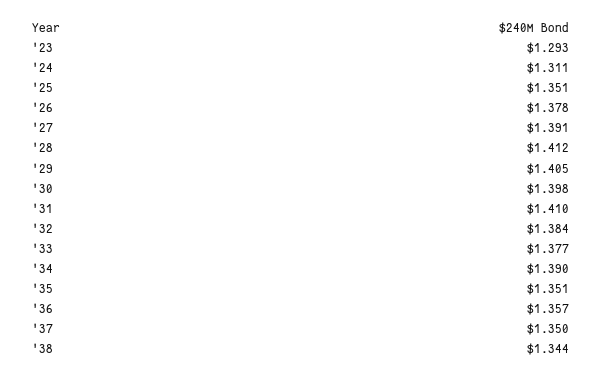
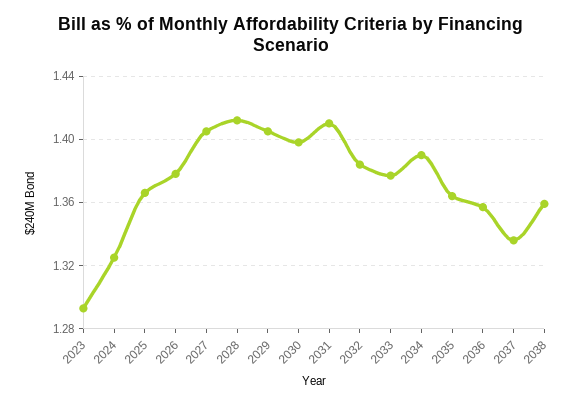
'24: 1.311 -> 1.325
'25: 1.351 -> 1.365
'27: 1.391 -> 1.405
'35: 1.351 -> 1.365
'37: 1.35 -> 1.335
'38: 1.344 -> 1.36

